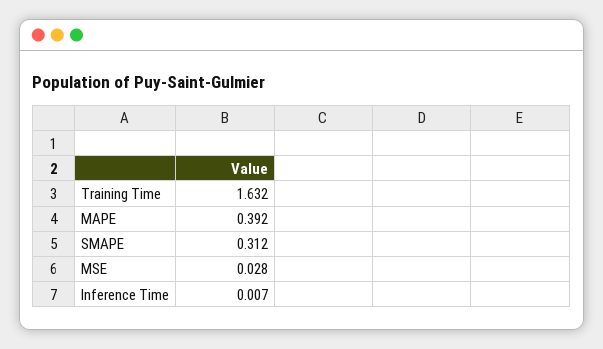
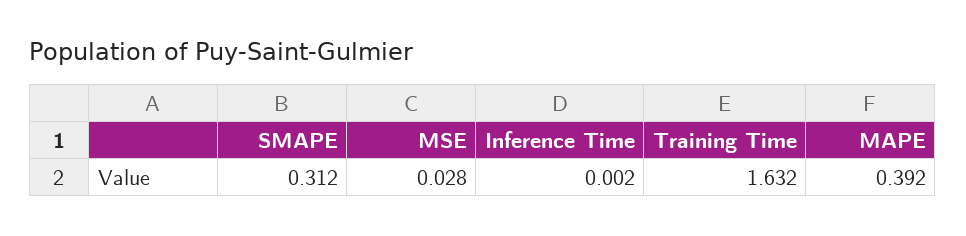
Inference Time: 0.007 -> 0.002

